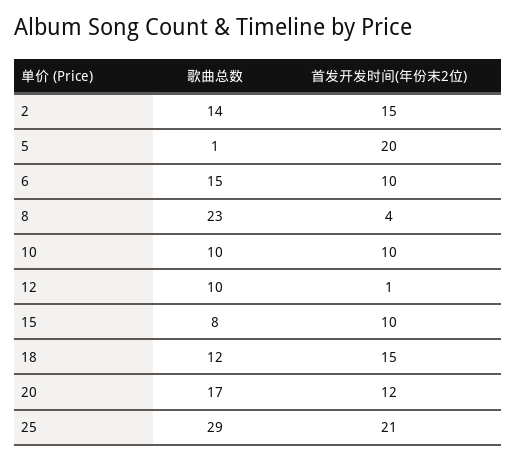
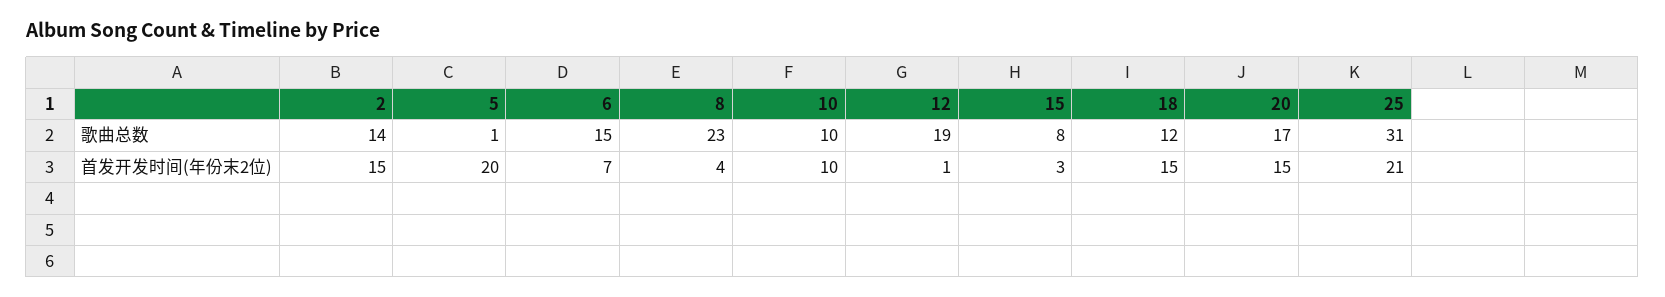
首发开发时间(年份末2位), 6: 10 -> 7
歌曲总数, 12: 10 -> 19
首发开发时间(年份末2位), 15: 10 -> 3
首发开发时间(年份末2位), 20: 12 -> 15
歌曲总数, 25: 29 -> 31

